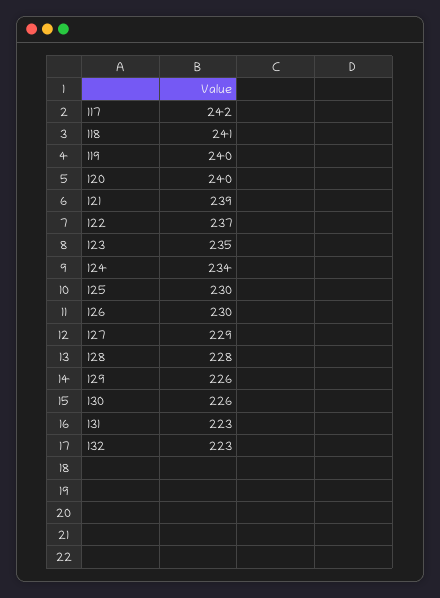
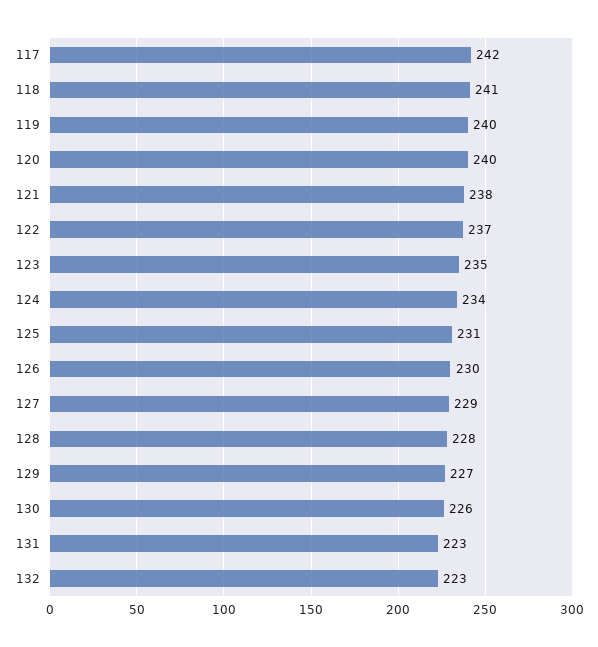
121: 239 -> 238
125: 230 -> 231
129: 226 -> 227

